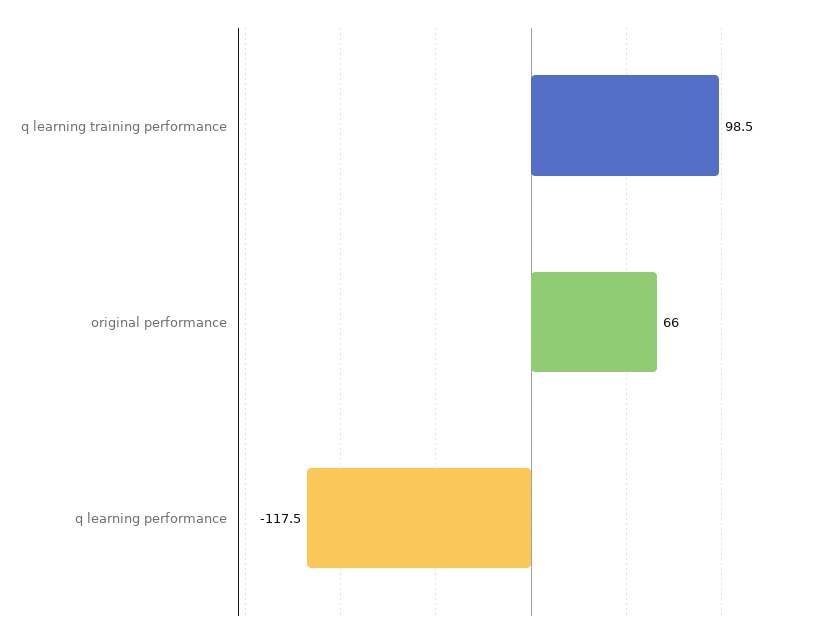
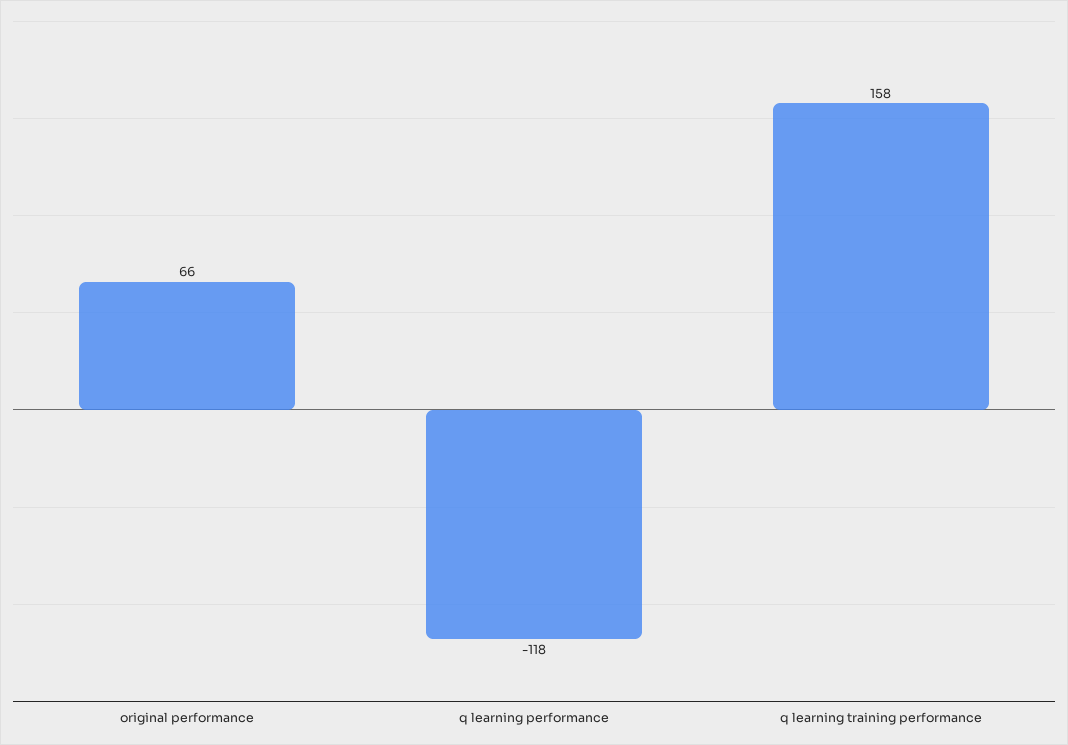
q learning training performance: 98.5 -> 158

